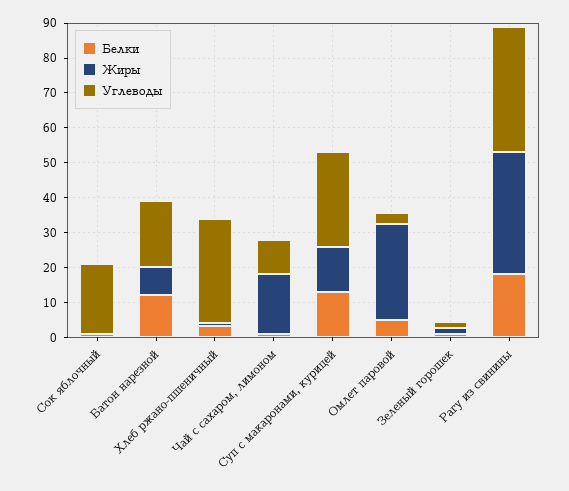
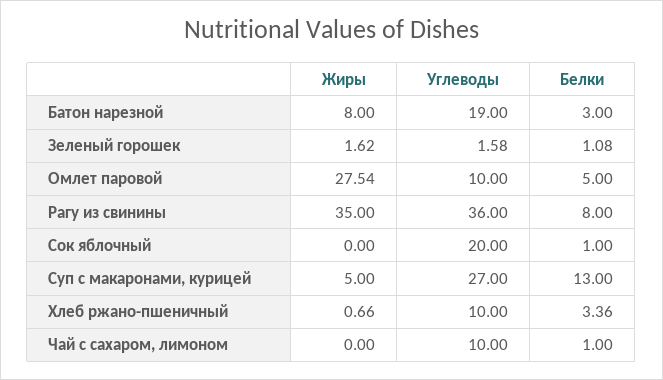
Белки, Батон нарезной: 12.5 -> 3
Углеводы, Хлеб ржано-пшеничный: 30 -> 10
Жиры, Чай с сахаром, лимоном: 17.5 -> 0
Жиры, Суп с макаронами, курицей: 12.5 -> 5
Углеводы, Омлет паровой: 2.5 -> 10
Белки, Рагу из свинины: 17.5 -> 8

